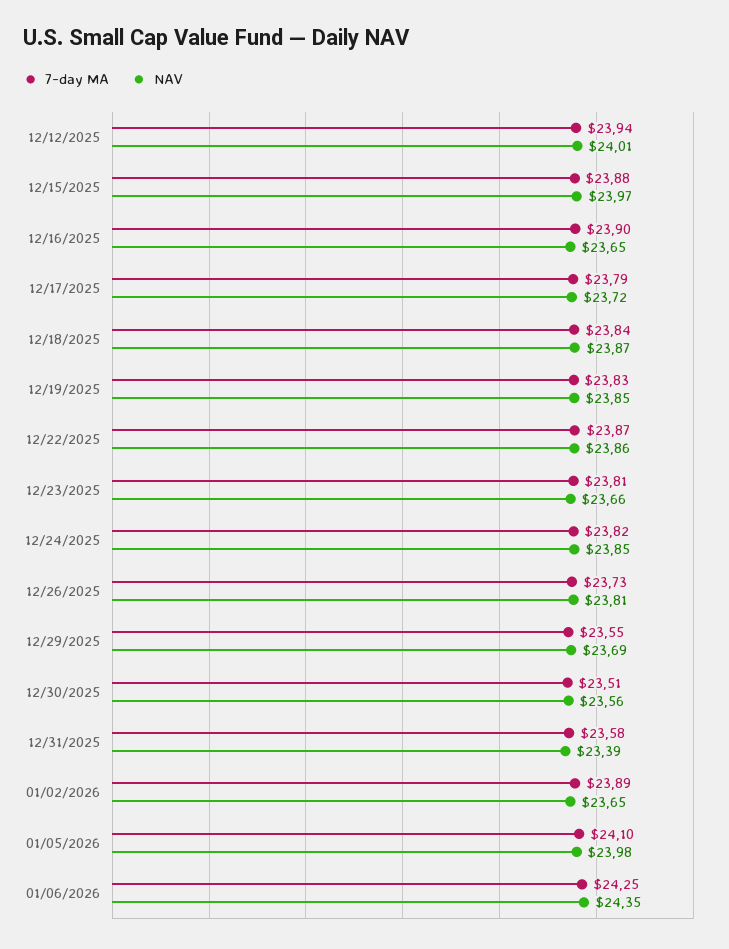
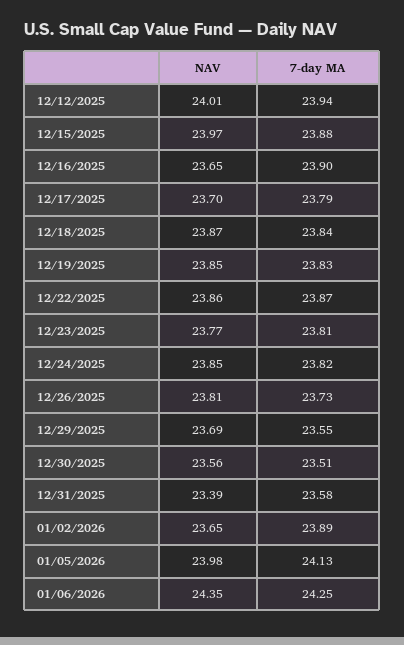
NAV, 12/17/2025: 23.72 -> 23.7
NAV, 12/23/2025: 23.66 -> 23.77
7-day MA, 01/05/2026: 24.1 -> 24.13

